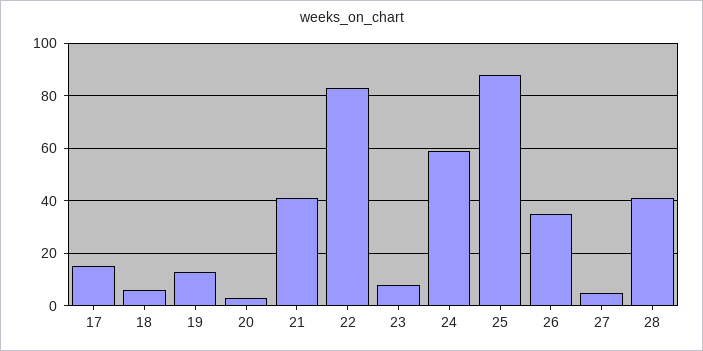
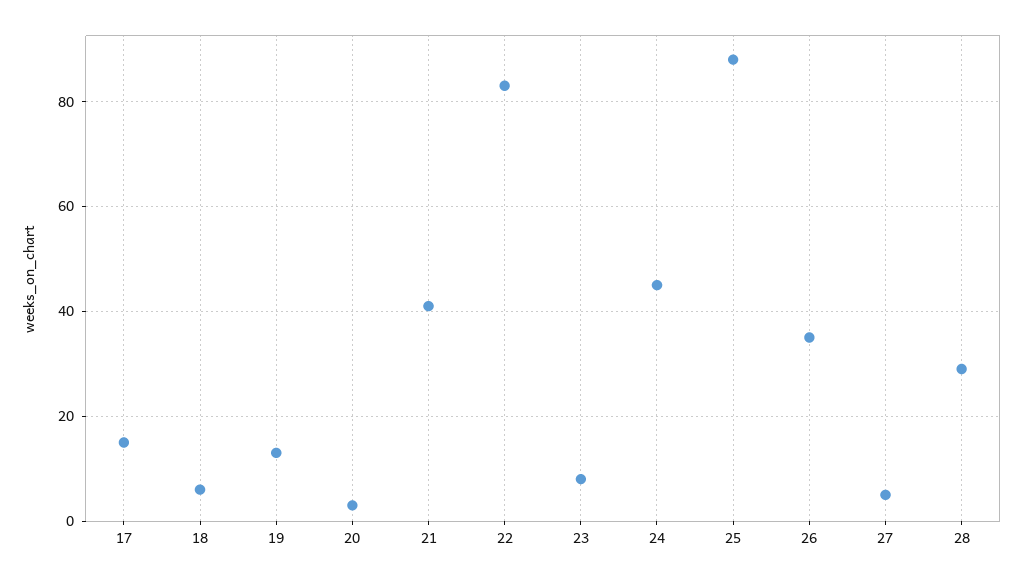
24: 60 -> 45
28: 40 -> 30

